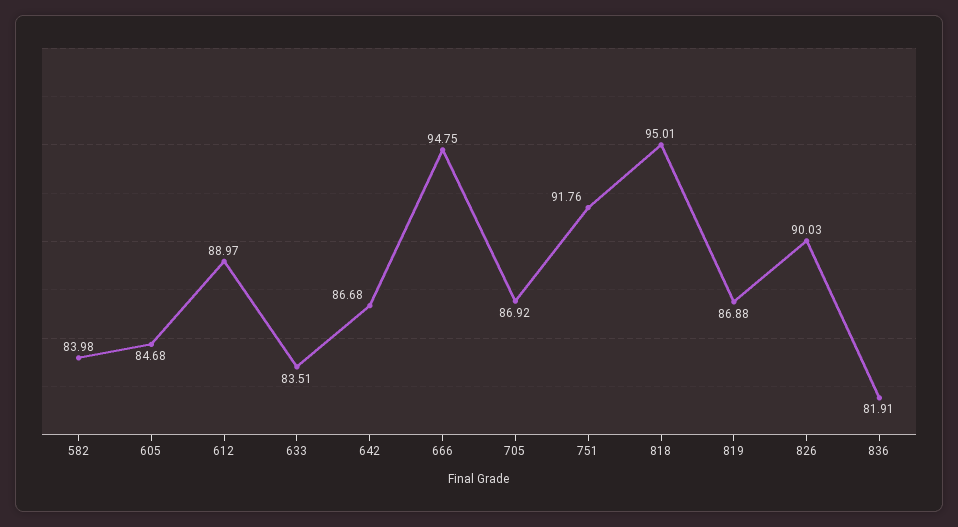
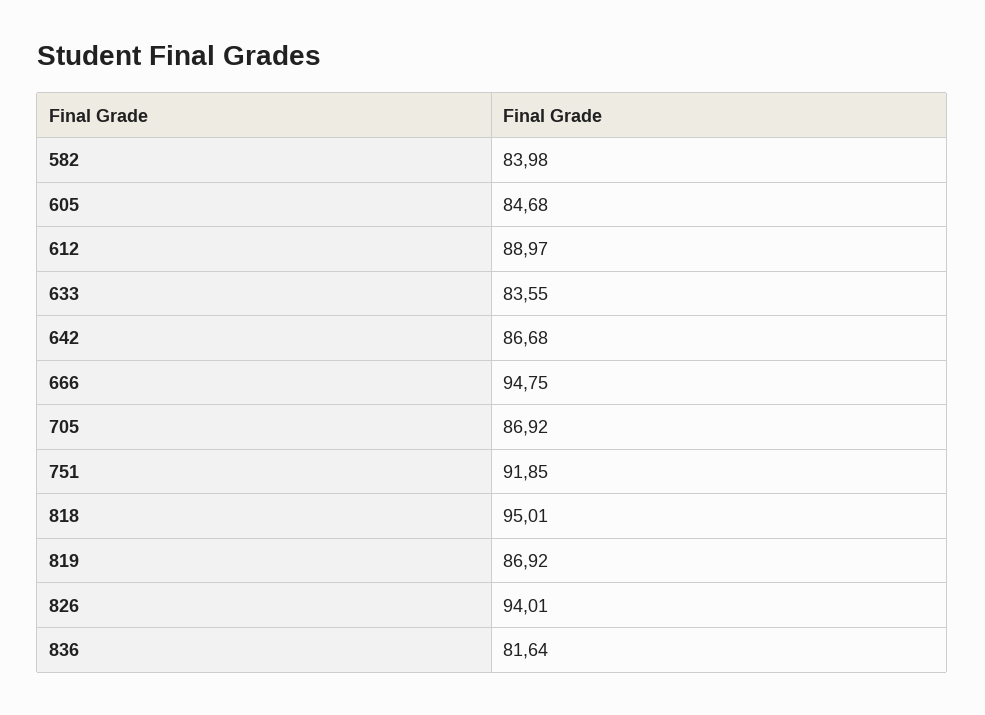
633: 83.51 -> 83.55
751: 91.76 -> 91.85
819: 86.88 -> 86.92
826: 90.03 -> 94.01
836: 81.91 -> 81.64

